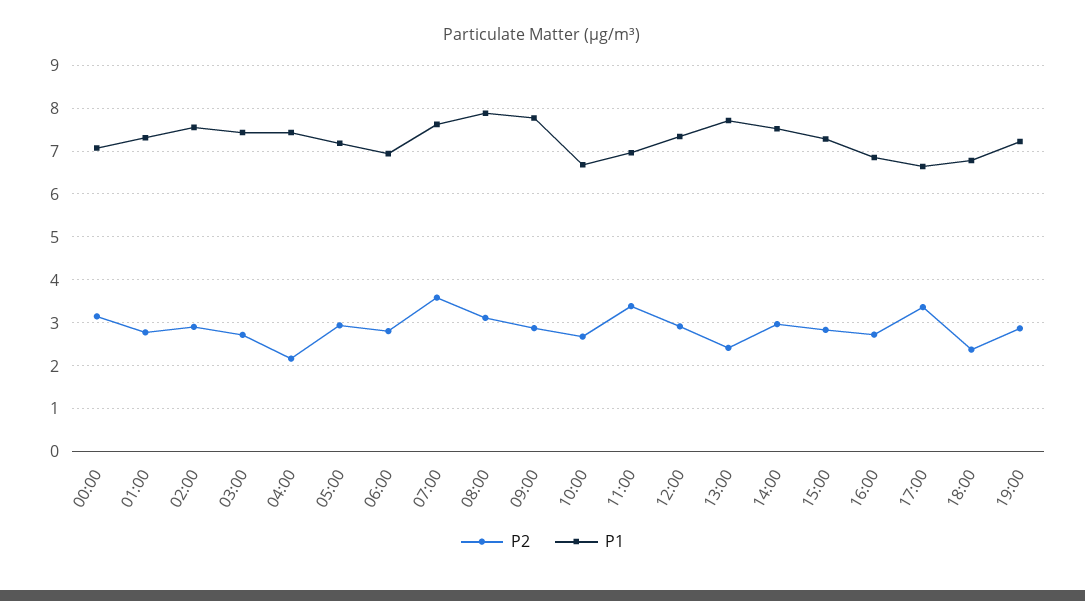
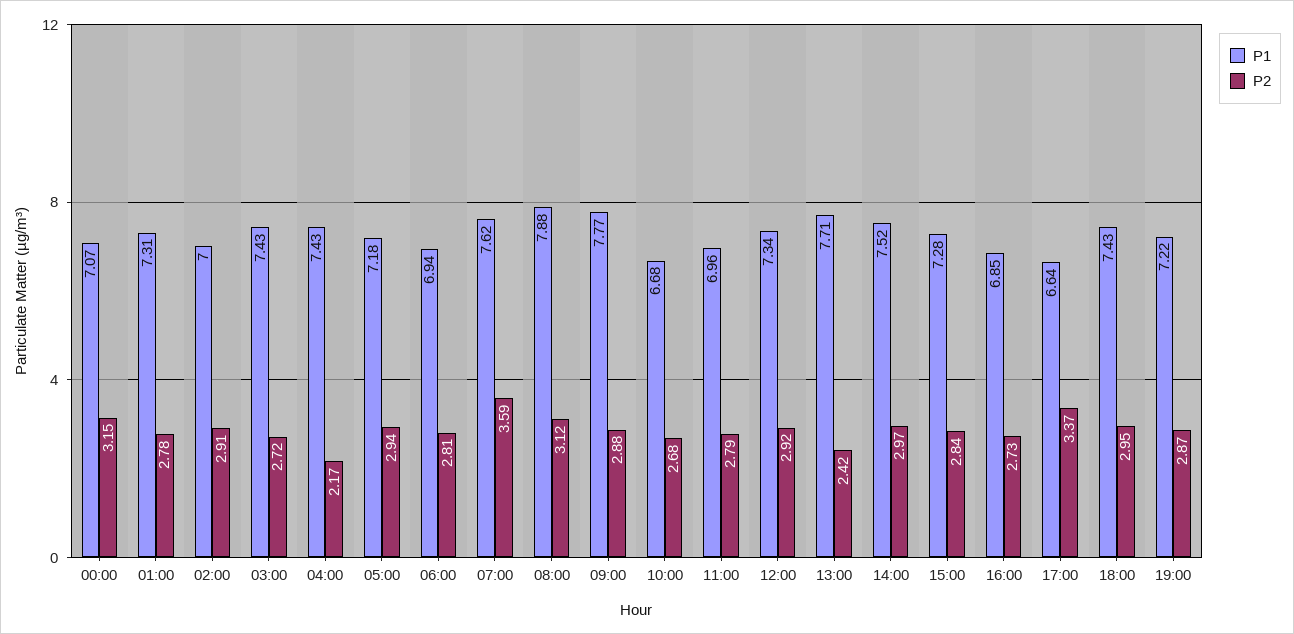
P1, 02:00: 7.6 -> 7
P2, 11:00: 3.4 -> 2.79
P2, 18:00: 2.4 -> 2.95
P1, 18:00: 6.8 -> 7.43

